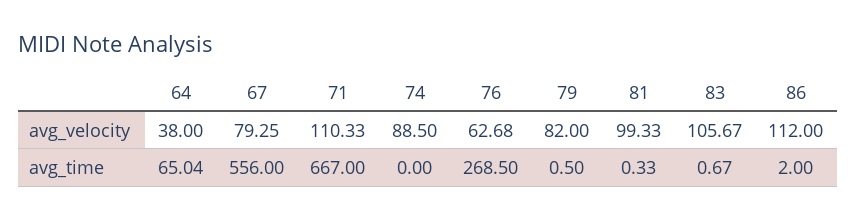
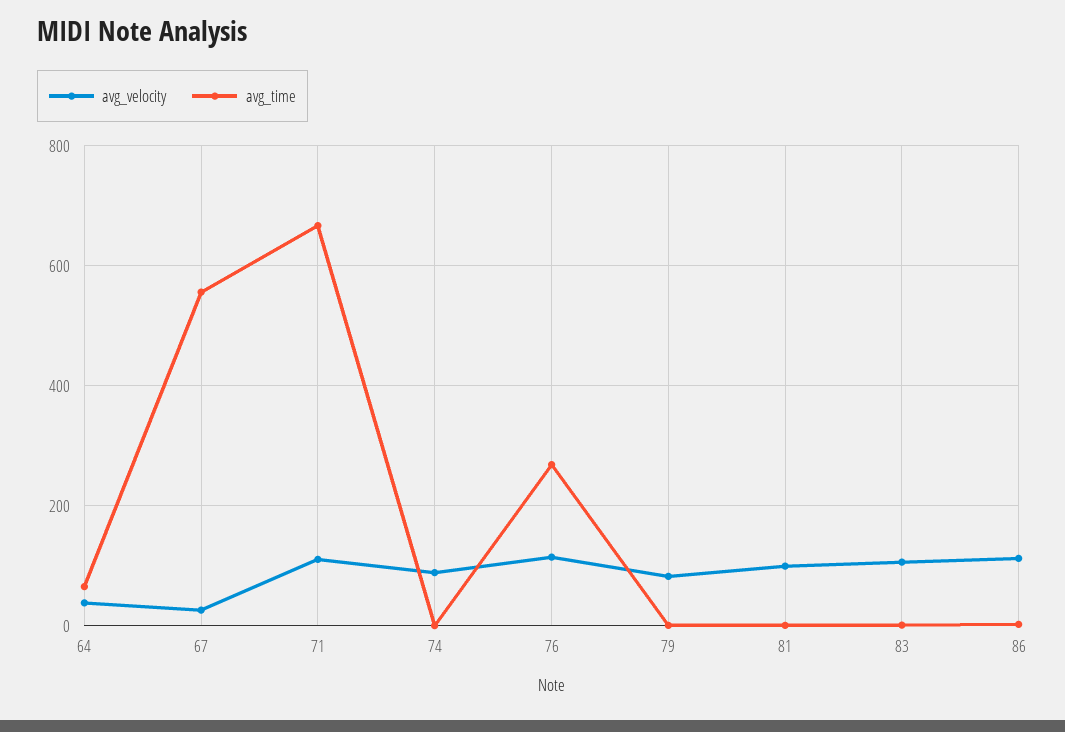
avg_velocity, 67: 79.25 -> 20
avg_velocity, 76: 62.68 -> 120

